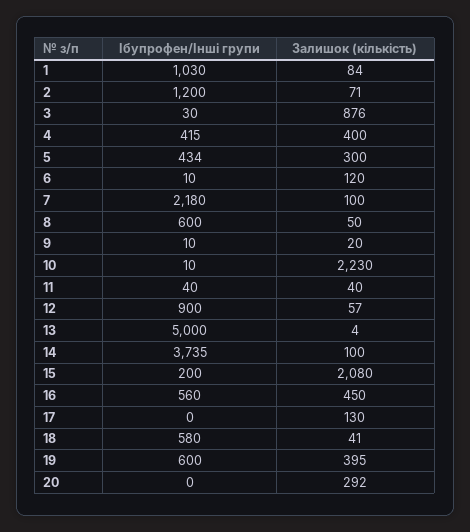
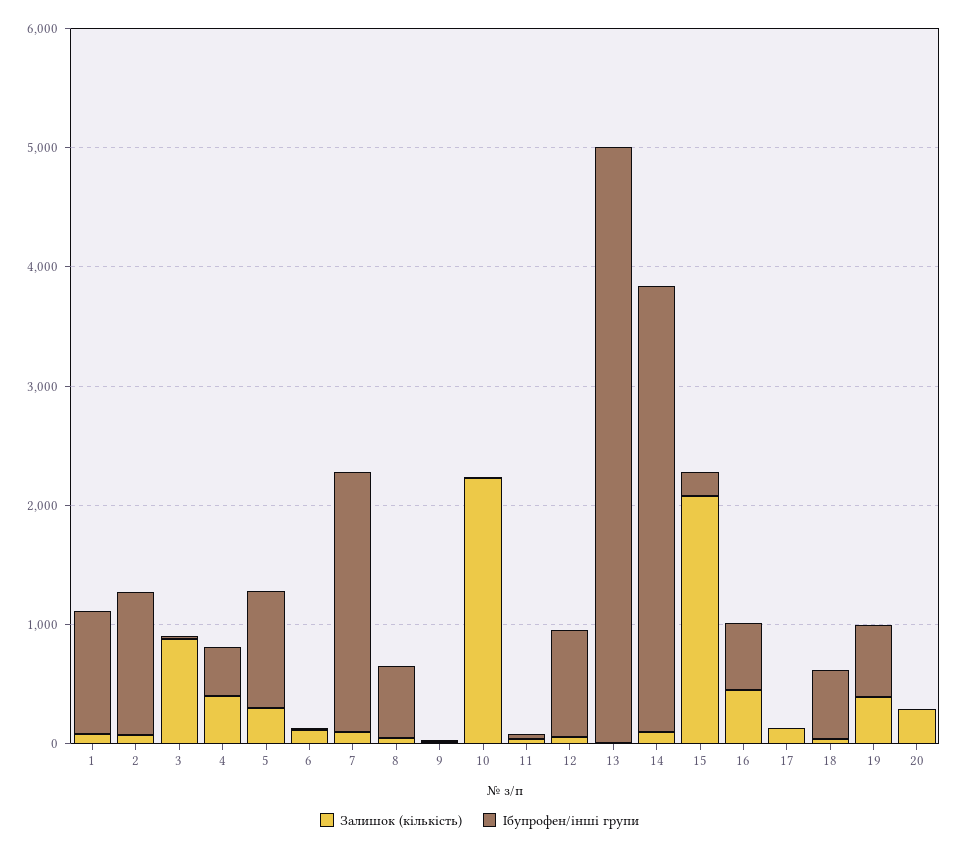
Ібупрофен/Інші групи, 5: 434 -> 1000

